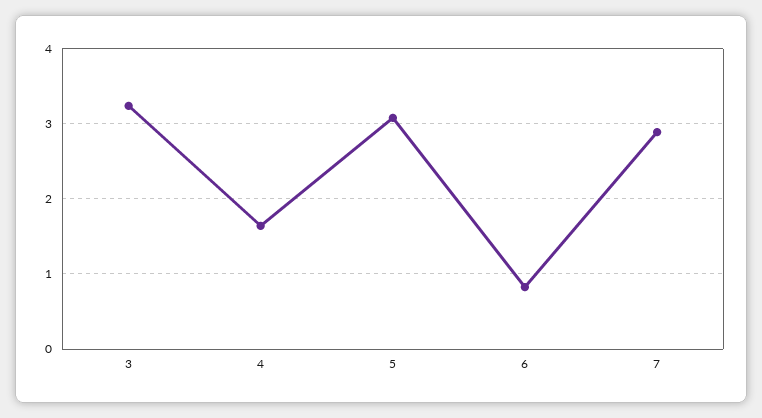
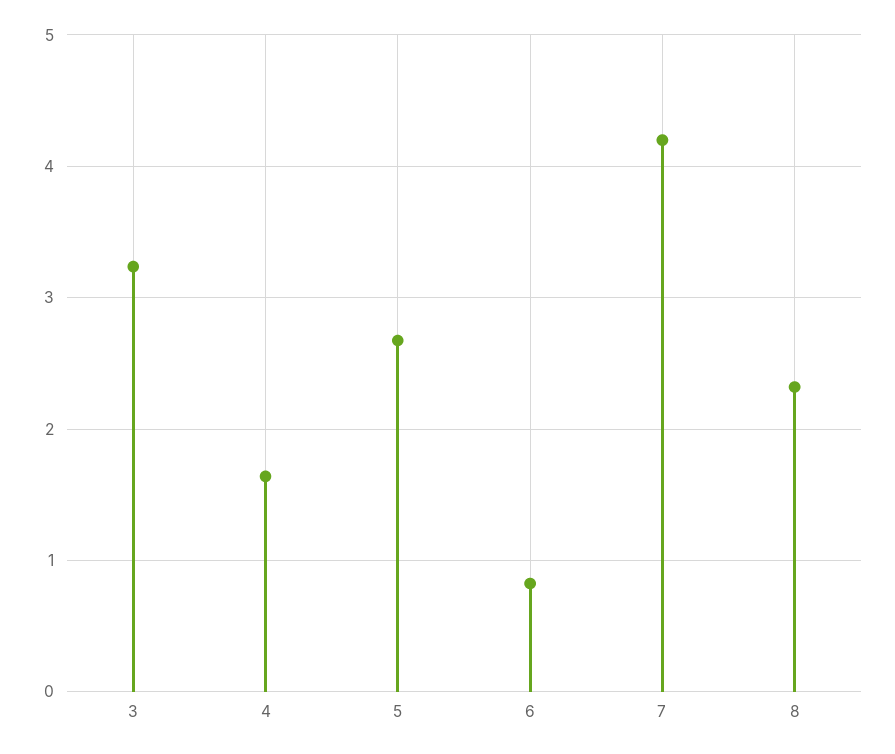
5: 3.1 -> 2.7
7: 2.9 -> 4.2
8: none -> 2.3

